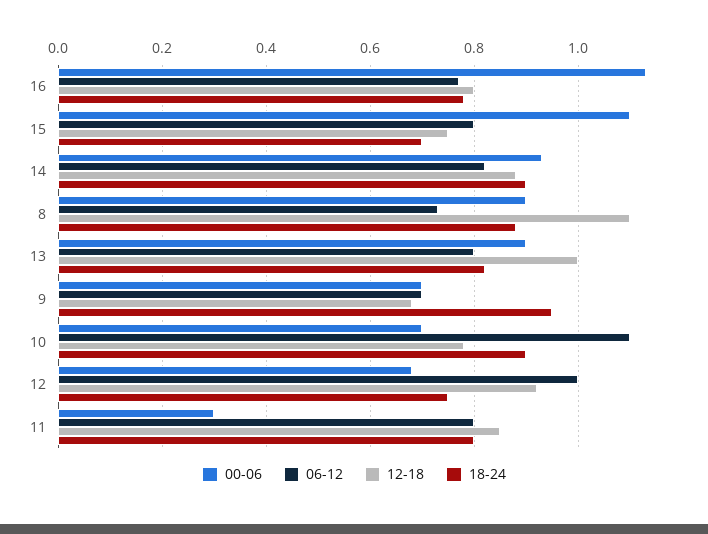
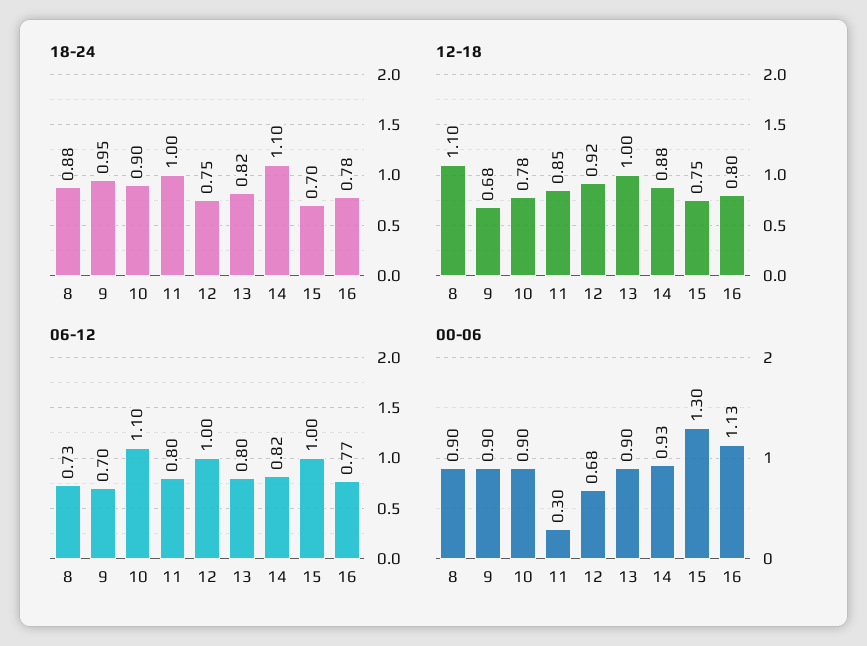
00-06, 15: 1.1 -> 1.3
06-12, 15: 0.8 -> 1
18-24, 14: 0.9 -> 1.1
00-06, 9: 0.7 -> 0.9
00-06, 10: 0.7 -> 0.9
18-24, 11: 0.8 -> 1

